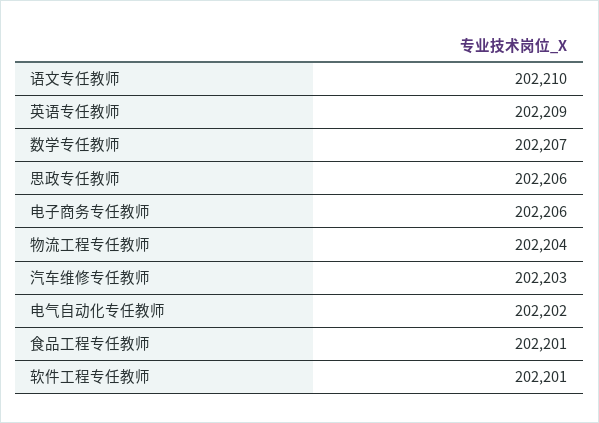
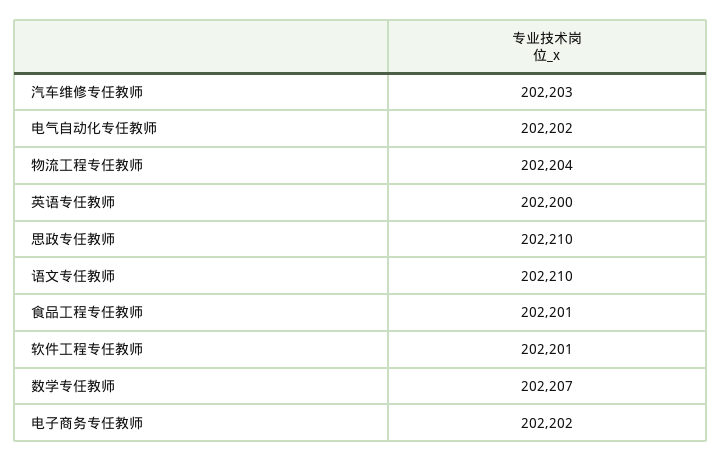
英语专任教师: 202209 -> 202200
思政专任教师: 202206 -> 202210
电子商务专任教师: 202206 -> 202202

